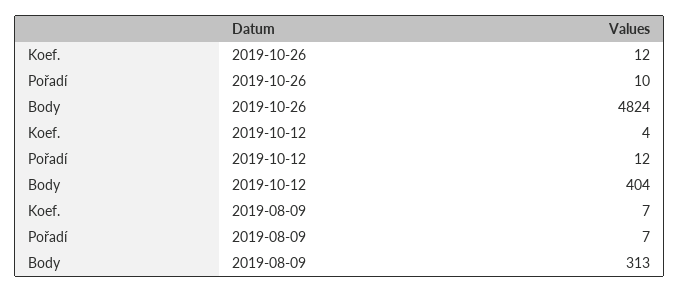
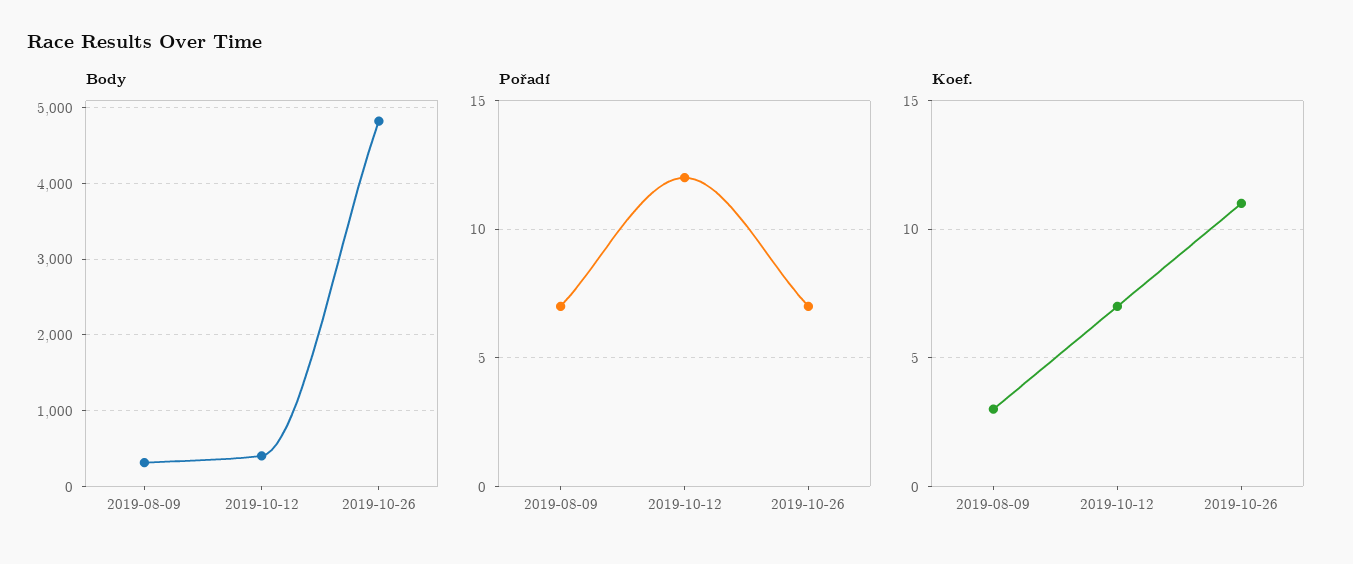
Koef., 2019-10-26: 12 -> 11
Pořadí, 2019-10-26: 10 -> 7
Koef., 2019-10-12: 4 -> 7
Koef., 2019-08-09: 7 -> 3

